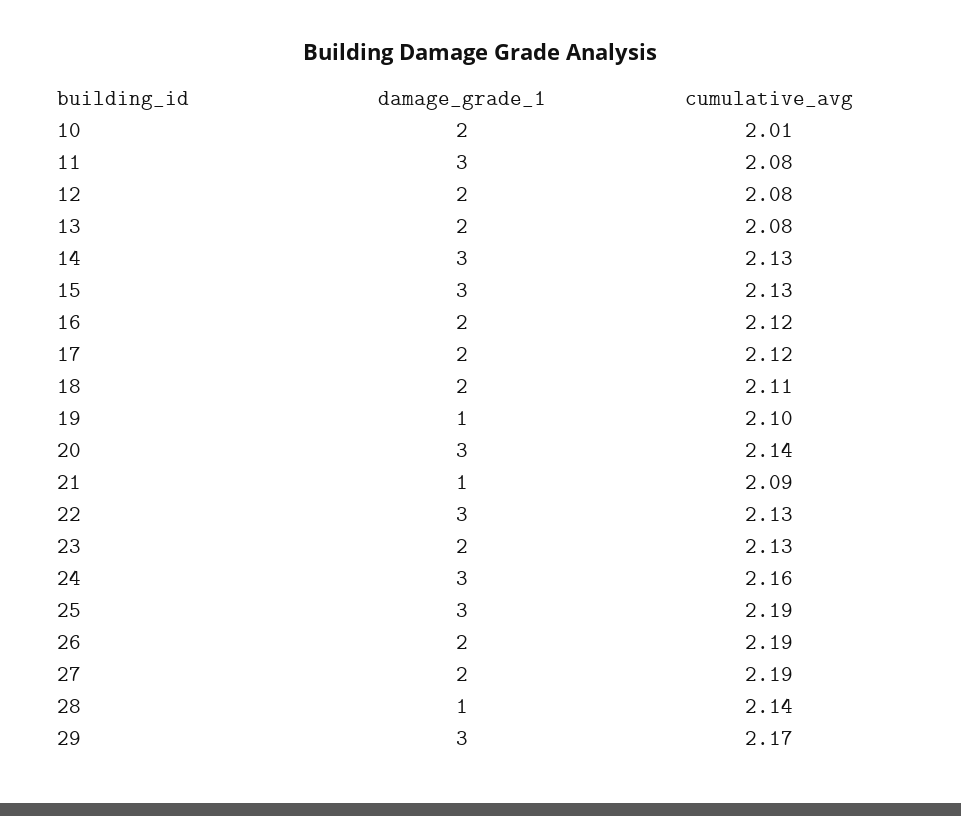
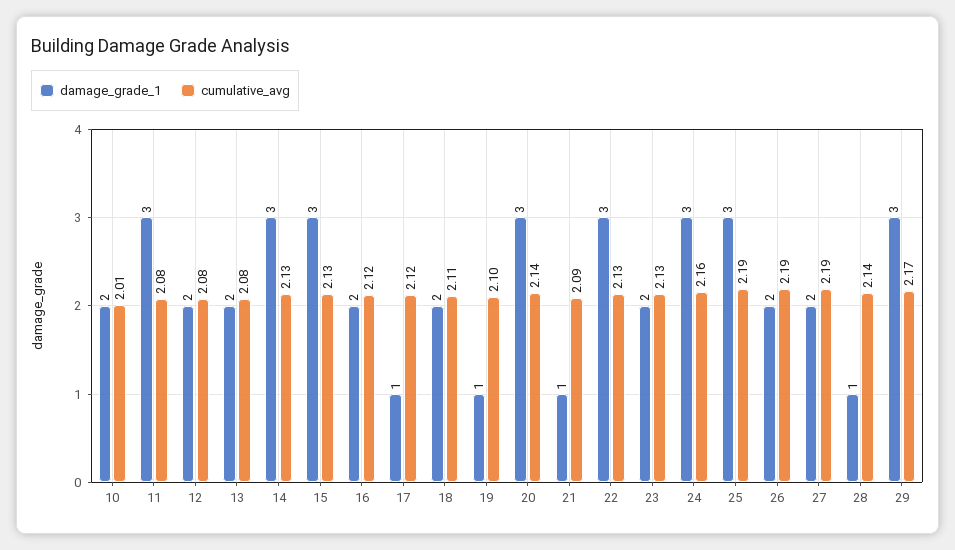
damage_grade_1, 17: 2 -> 1

